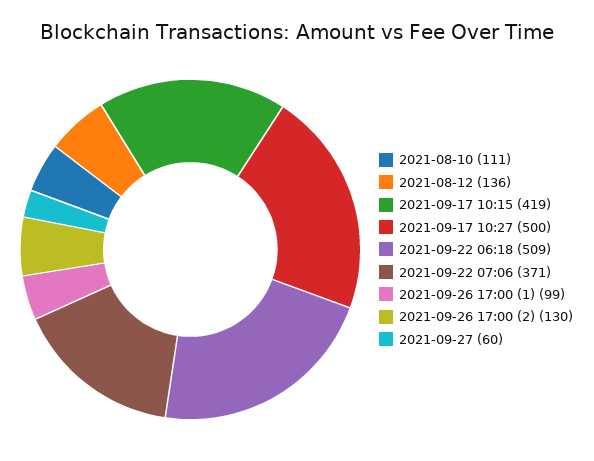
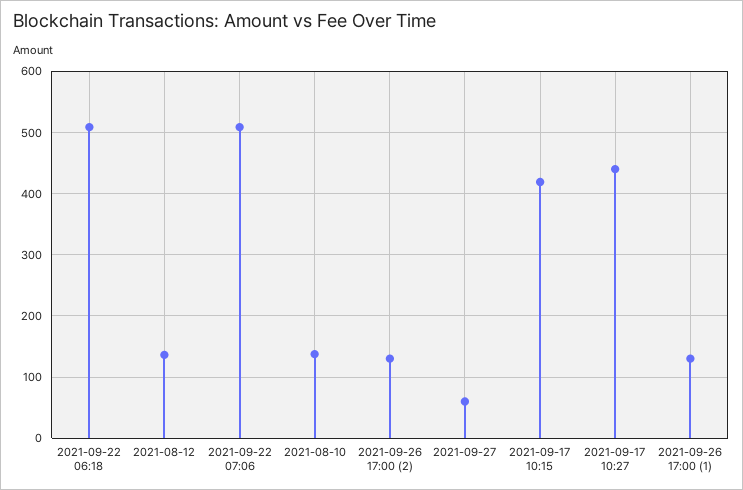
2021-08-10: 111 -> 140
2021-09-17 10:27: 500 -> 440
2021-09-22 07:06: 371 -> 510
2021-09-26 17:00 (1): 99 -> 130

